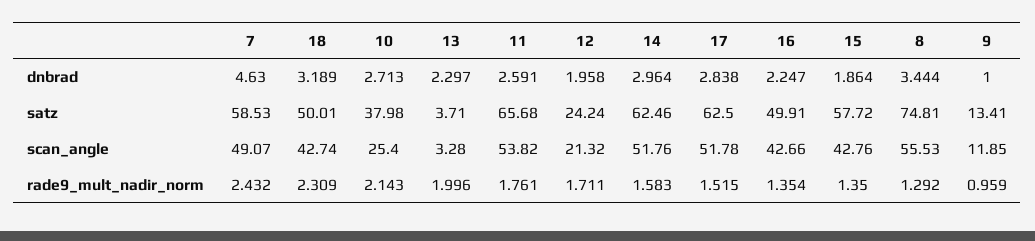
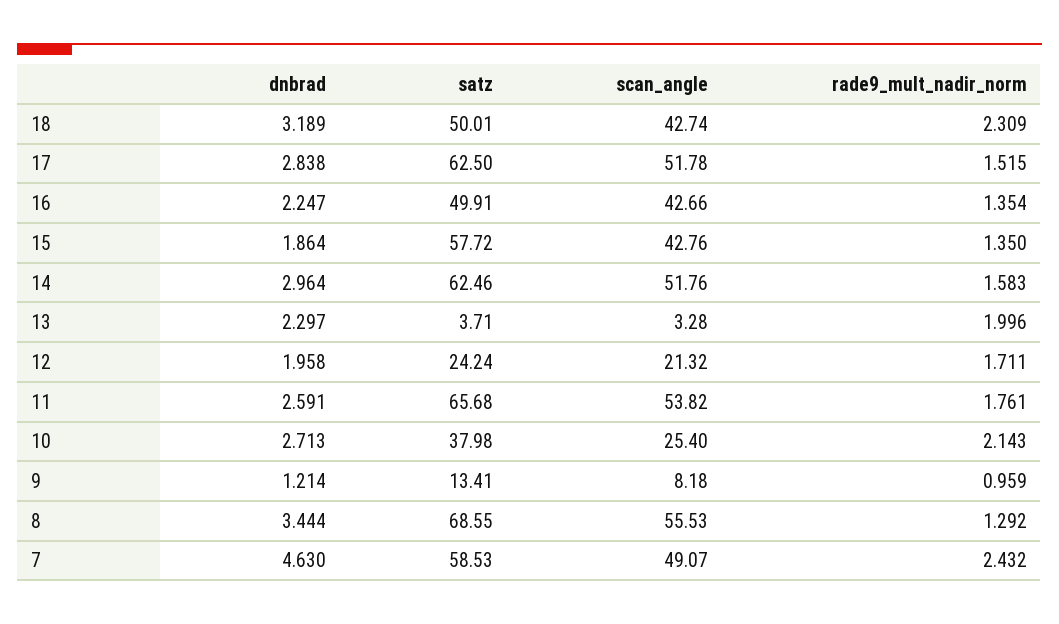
9, dnbrad: 1 -> 1.214
8, satz: 74.81 -> 68.55
9, scan_angle: 11.85 -> 8.18

